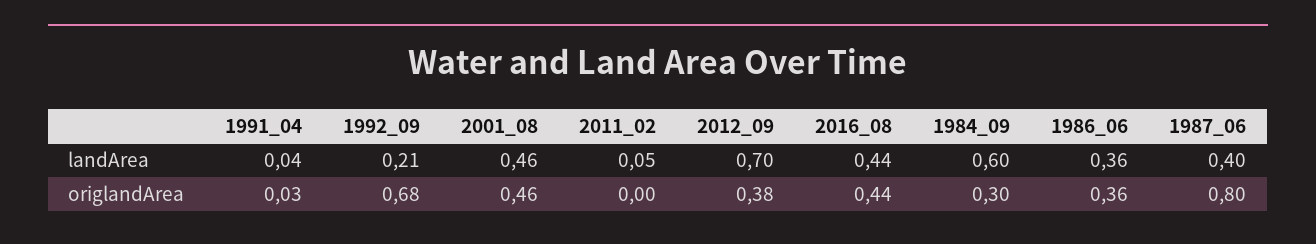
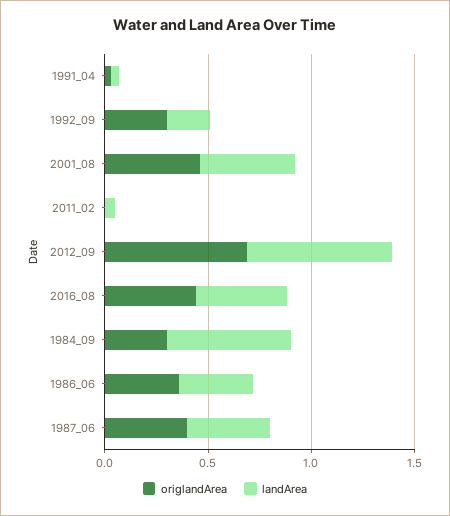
origlandArea, 1992_09: 0.68 -> 0.3
origlandArea, 2012_09: 0.38 -> 0.7
origlandArea, 1987_06: 0.8 -> 0.4

